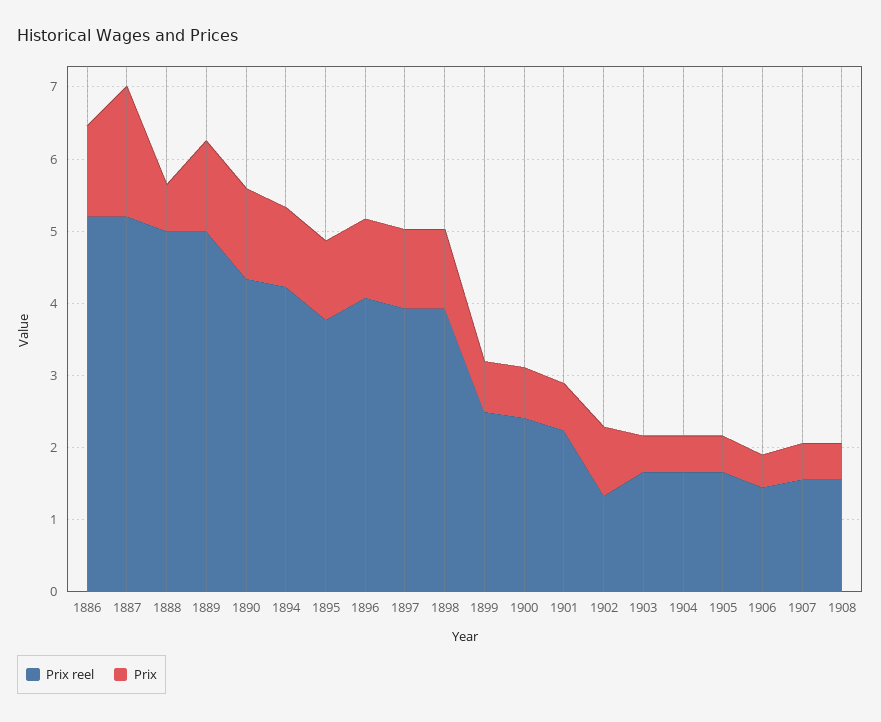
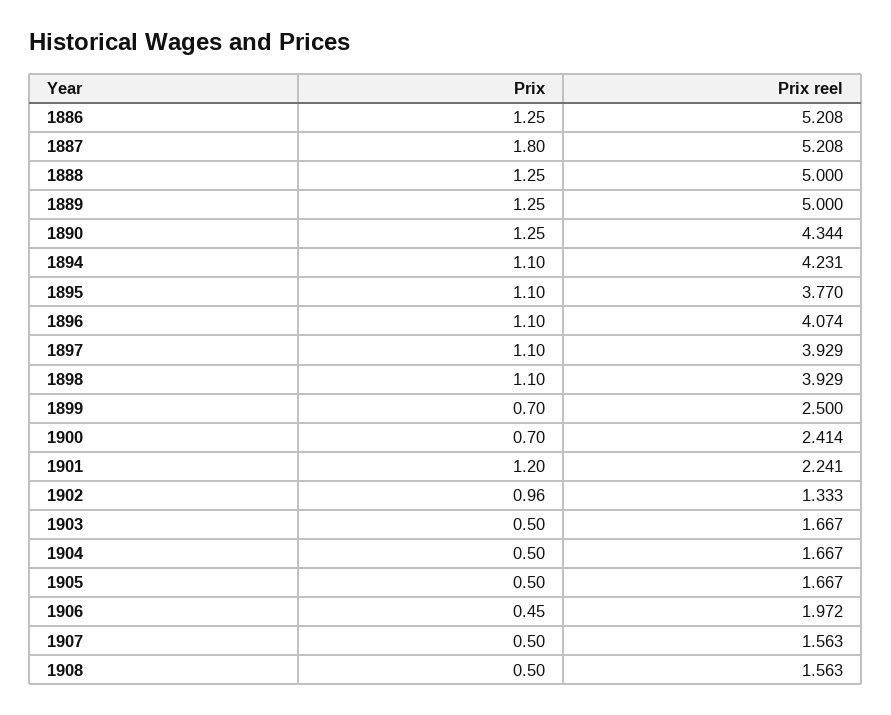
Prix, 1888: 0.6 -> 1.25
Prix, 1901: 0.6 -> 1.2
Prix reel, 1906: 1.4 -> 1.972

